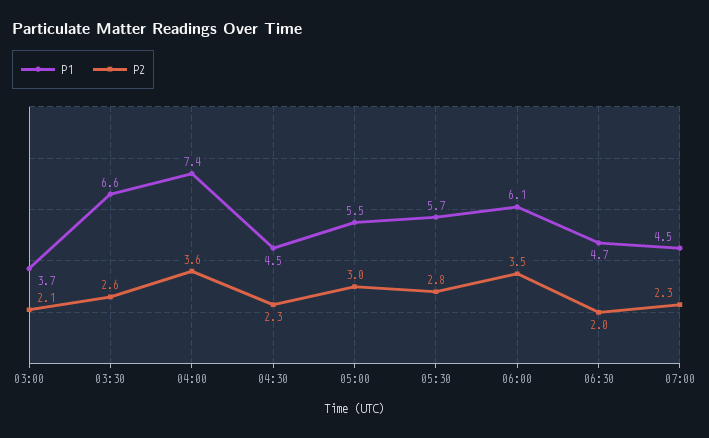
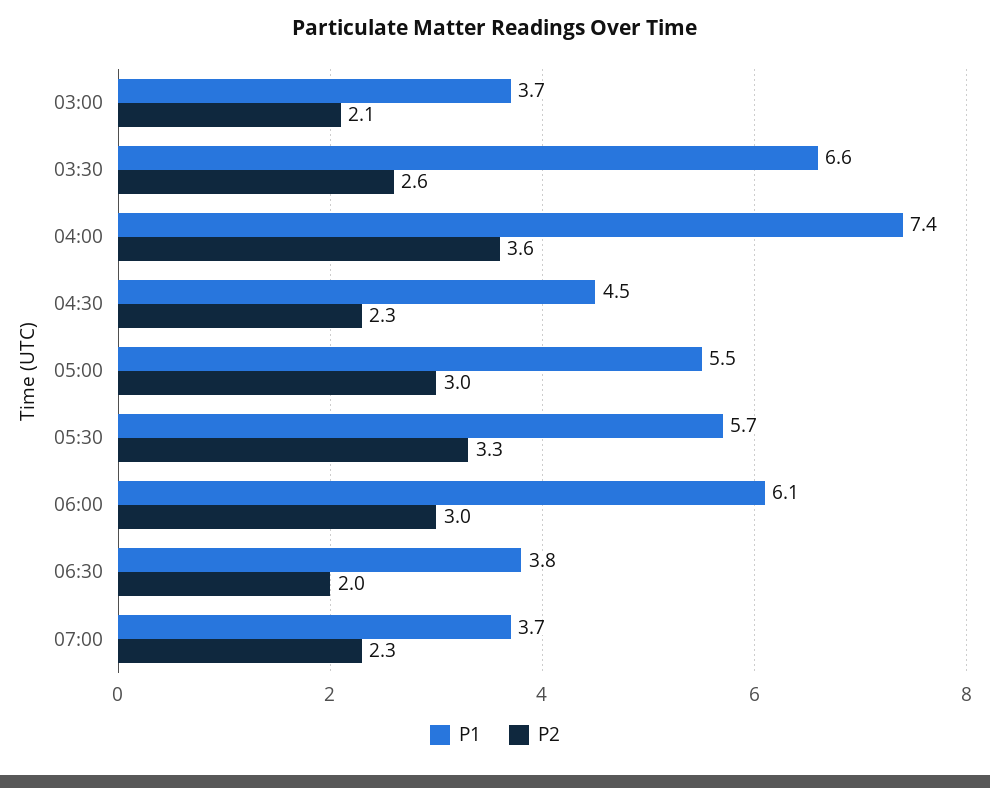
P2, 05:30: 2.8 -> 3.3
P2, 06:00: 3.5 -> 3
P1, 06:30: 4.7 -> 3.8
P1, 07:00: 4.5 -> 3.7

